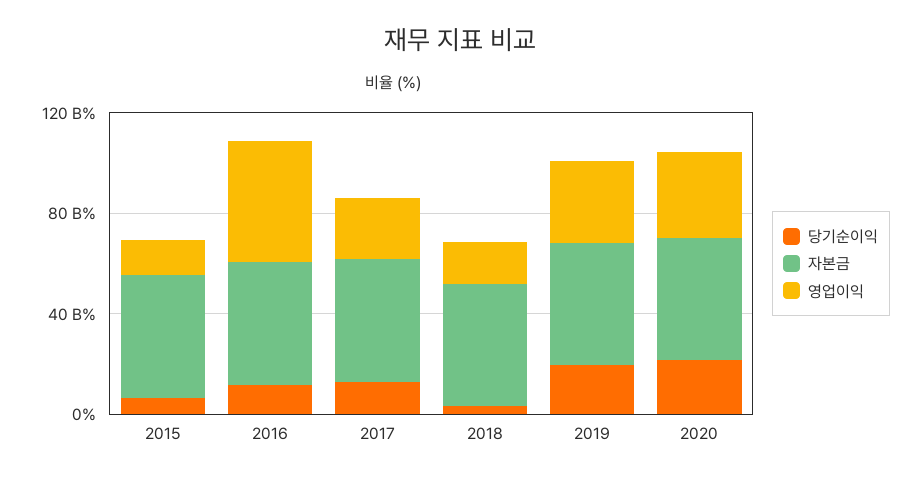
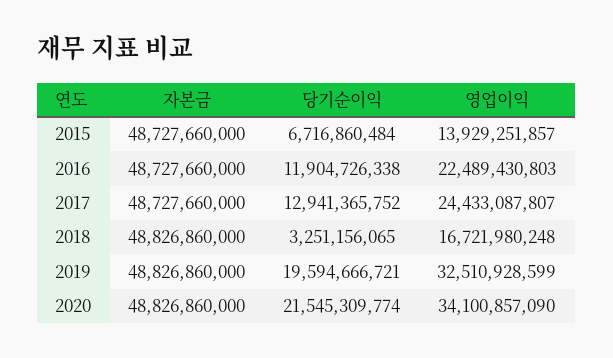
영업이익, 2016: 50000000000 -> 22489430803

